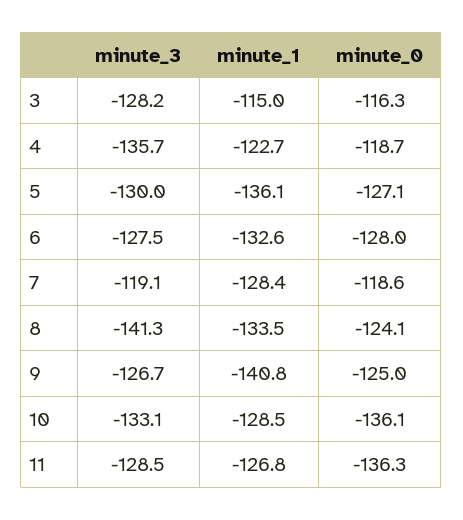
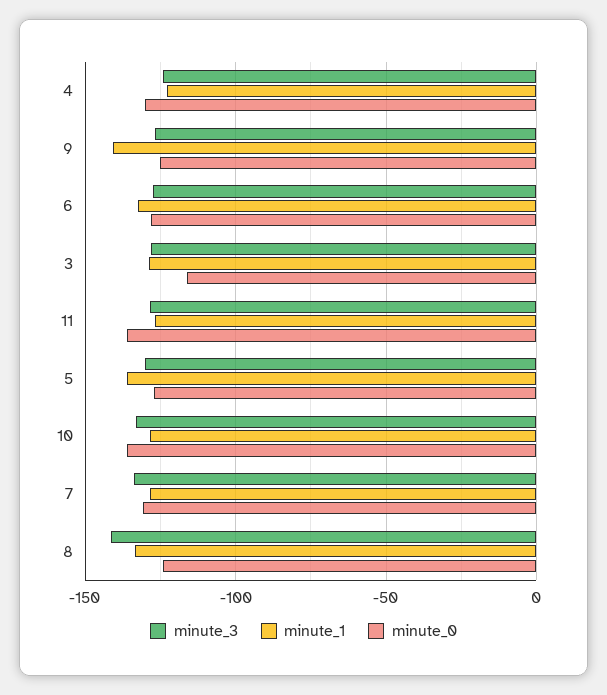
minute_1, 3: -115 -> -130
minute_3, 4: -135.7 -> -125
minute_0, 4: -118.7 -> -130
minute_3, 7: -119.1 -> -135
minute_0, 7: -118.6 -> -130

